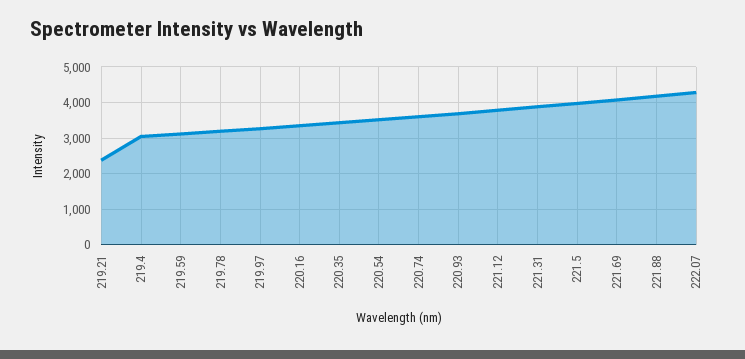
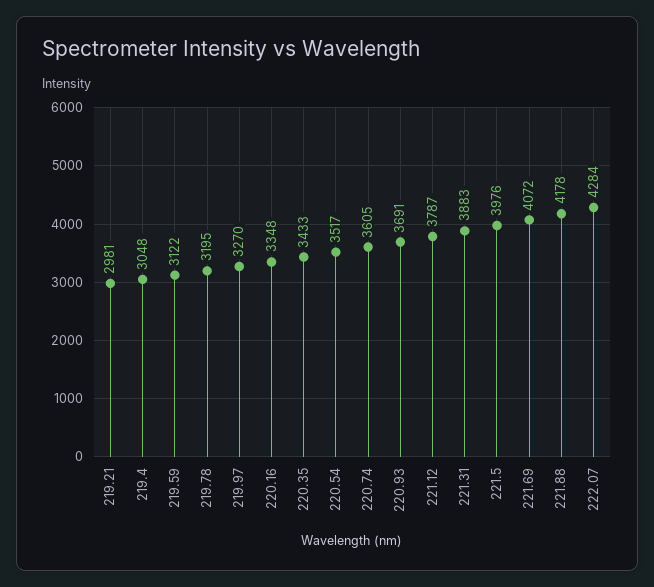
219.21: 2400 -> 2981

